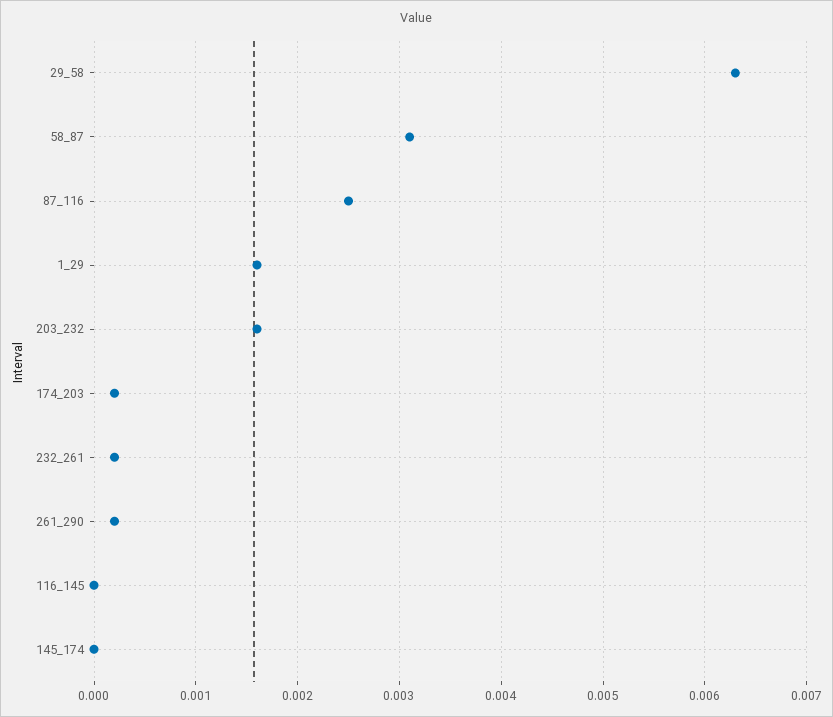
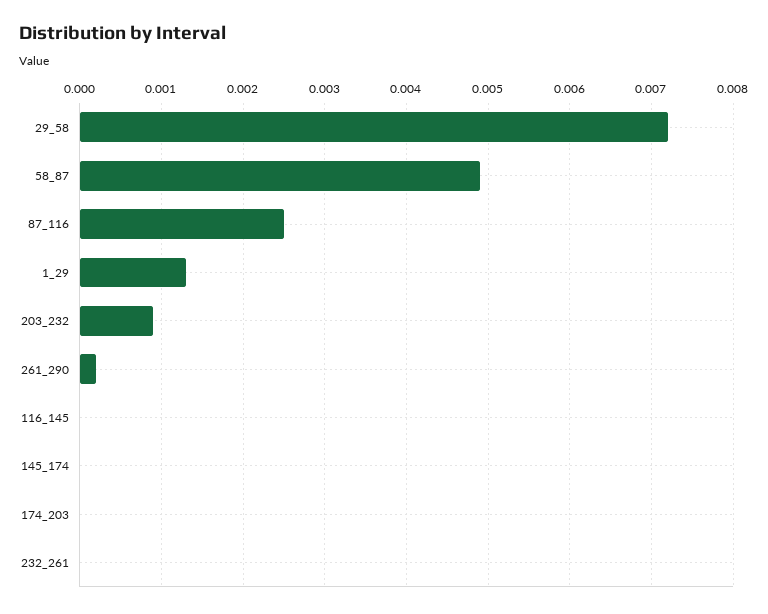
29_58: 0.0063 -> 0.0072
58_87: 0.0031 -> 0.0049
1_29: 0.0016 -> 0.0013
203_232: 0.0016 -> 0.0009
174_203: 0.0002 -> 0
232_261: 0.0002 -> 0

